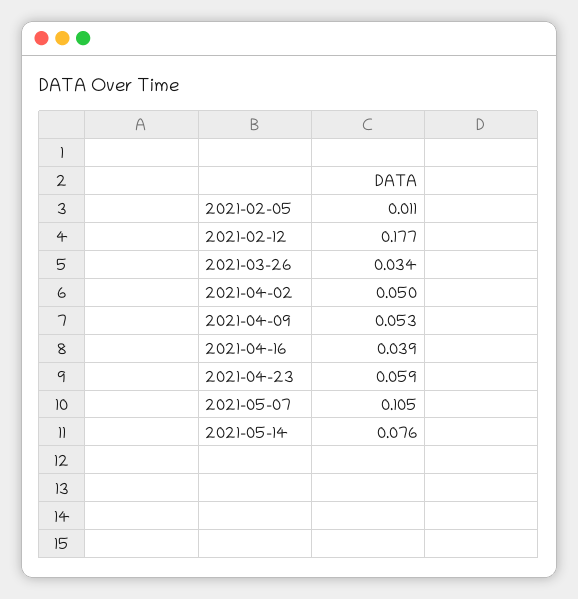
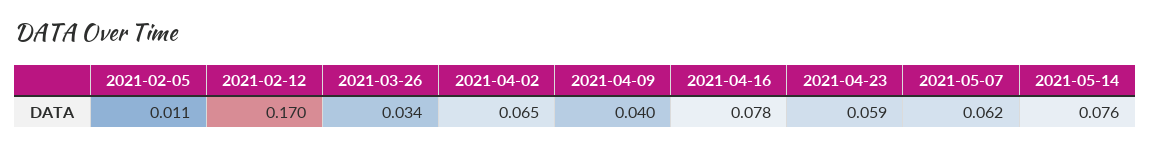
2021-02-12: 0.177 -> 0.17
2021-04-02: 0.05 -> 0.065
2021-04-09: 0.053 -> 0.04
2021-04-16: 0.039 -> 0.078
2021-05-07: 0.105 -> 0.062

